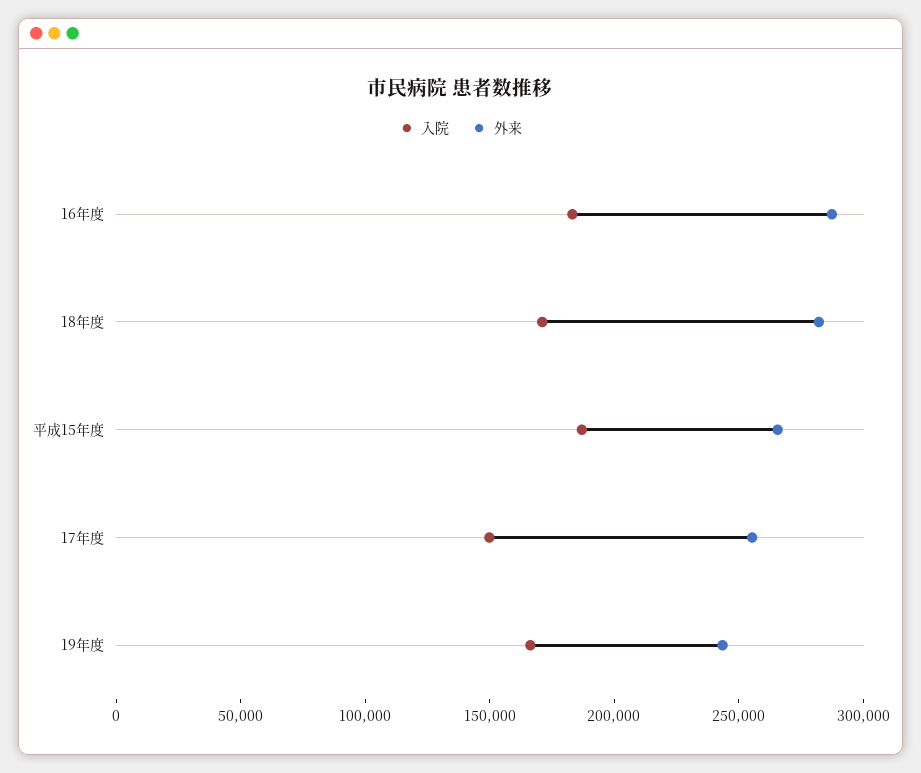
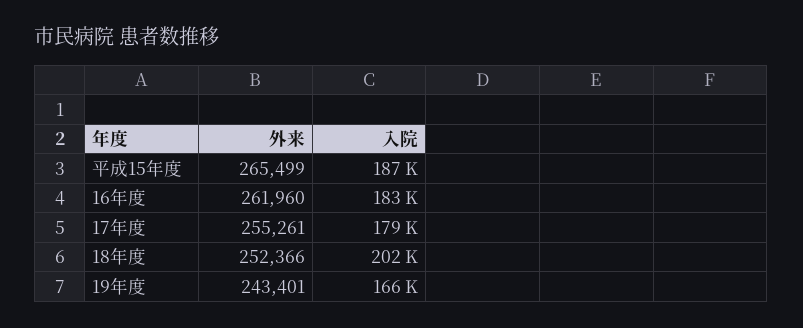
外来, 16年度: 290000 -> 261960
入院, 18年度: 170000 -> 202000
外来, 18年度: 280000 -> 252366
入院, 17年度: 150000 -> 179000

